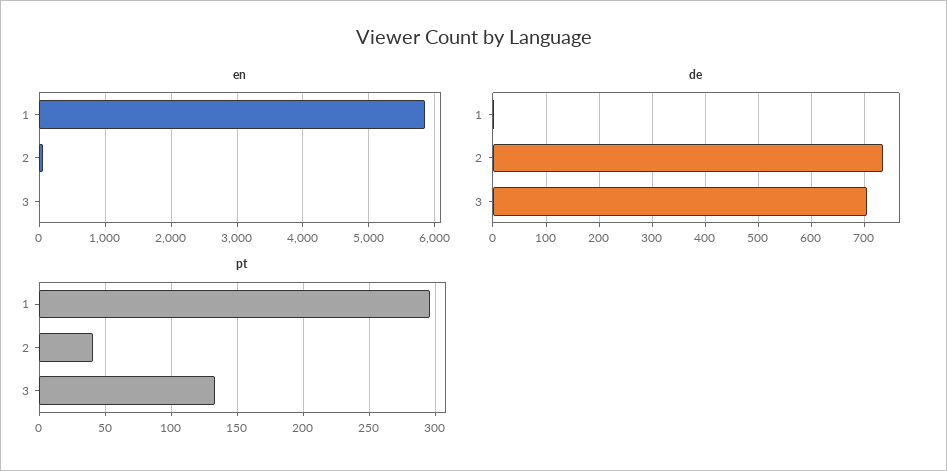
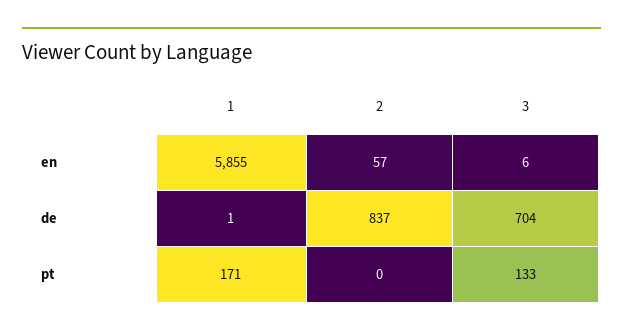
de, 2: 740 -> 837
pt, 1: 295 -> 171
pt, 2: 40 -> 0

